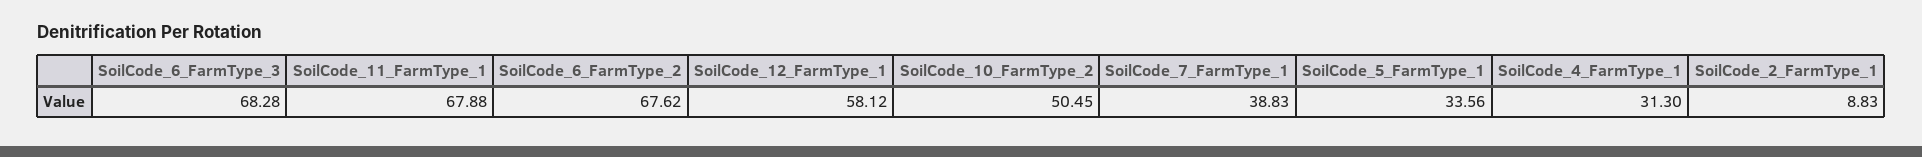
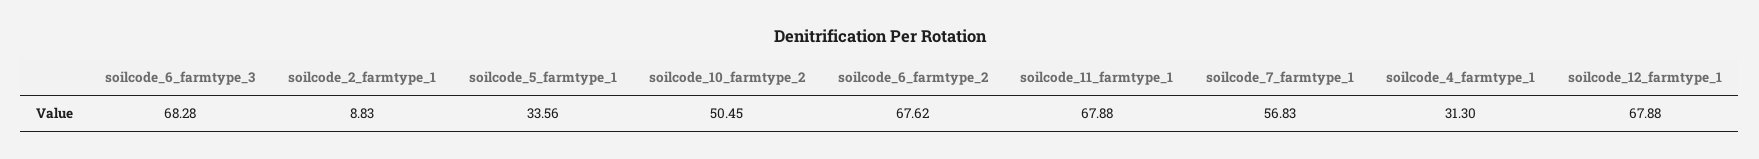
SoilCode_12_FarmType_1: 58.12 -> 67.88
SoilCode_7_FarmType_1: 38.83 -> 56.83

